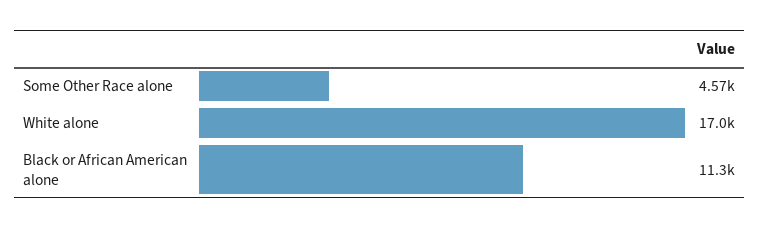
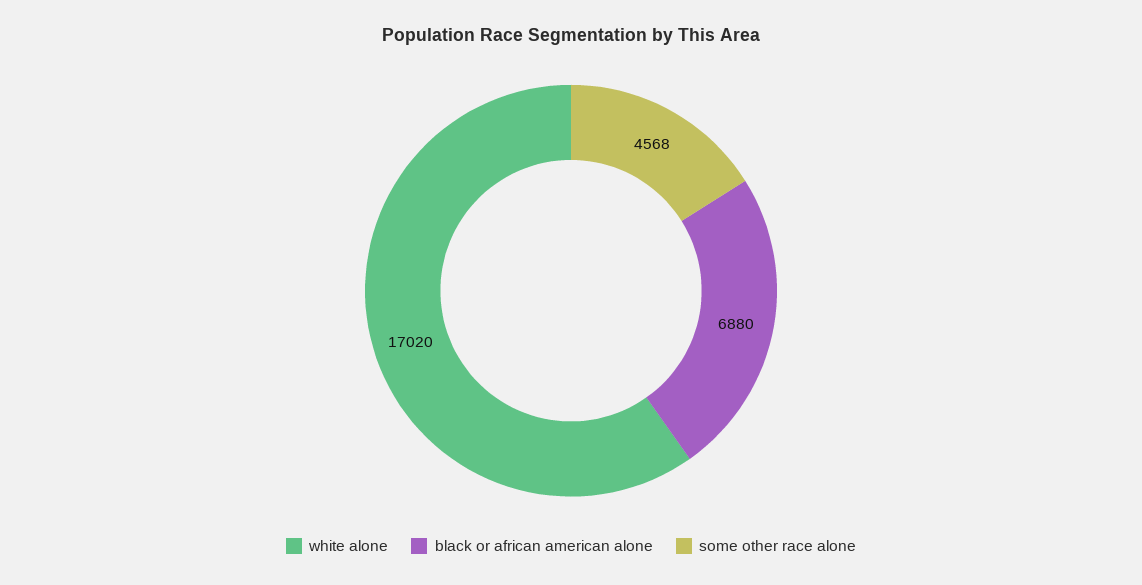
Black or African American alone: 11300 -> 6880

